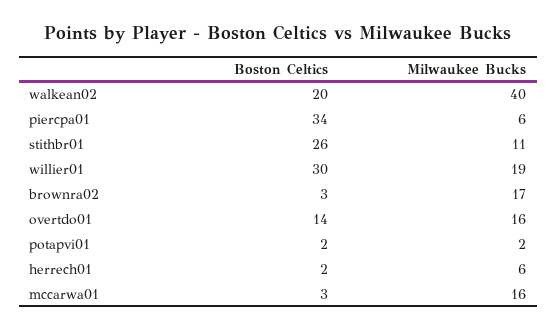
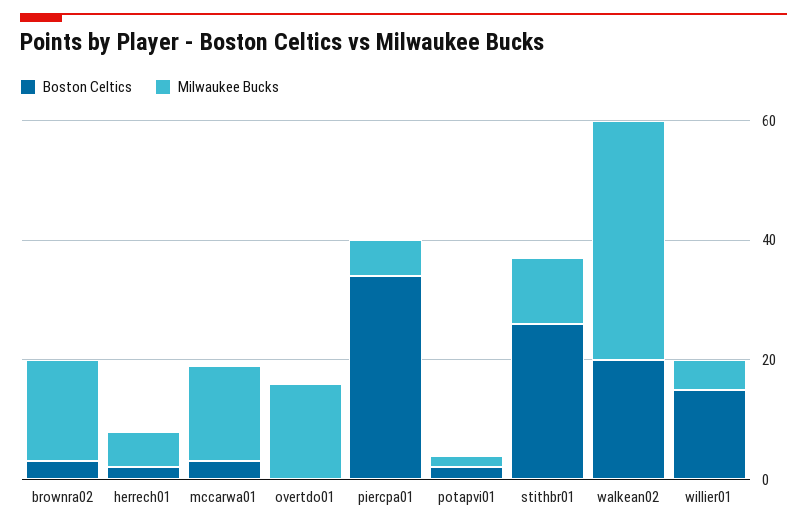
Boston Celtics, willier01: 30 -> 15
Milwaukee Bucks, willier01: 19 -> 5
Boston Celtics, overtdo01: 14 -> 0

